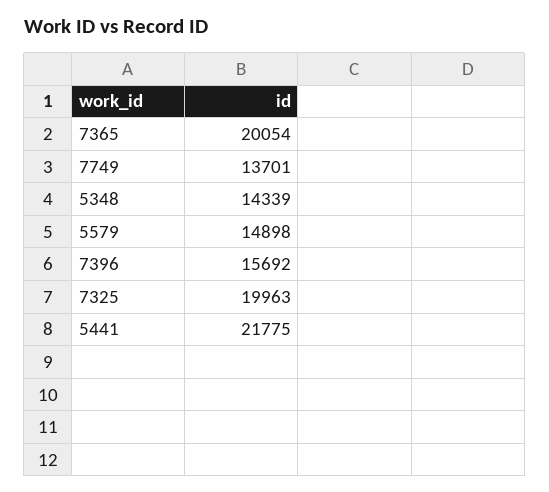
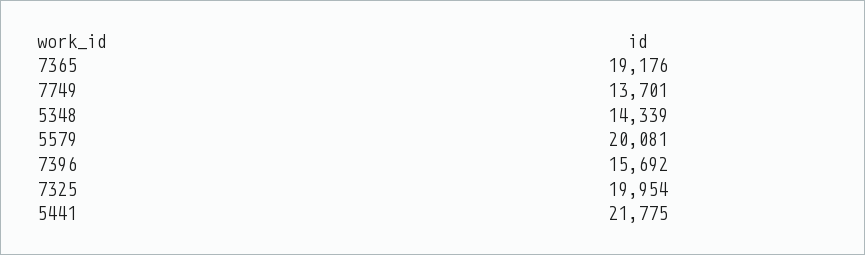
7365: 20054 -> 19176
5579: 14898 -> 20081
7325: 19963 -> 19954

